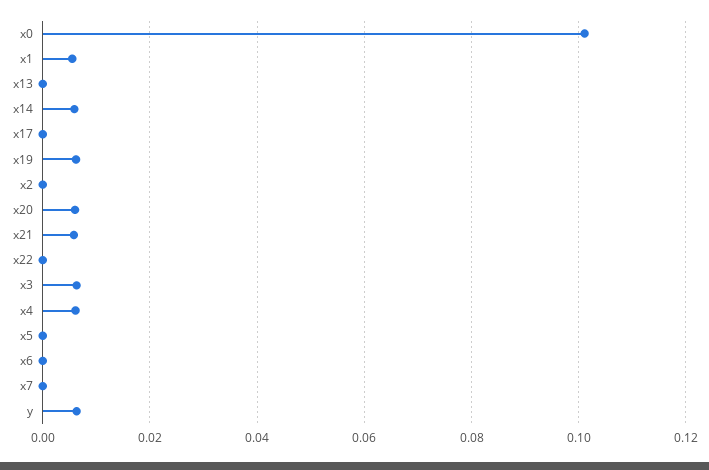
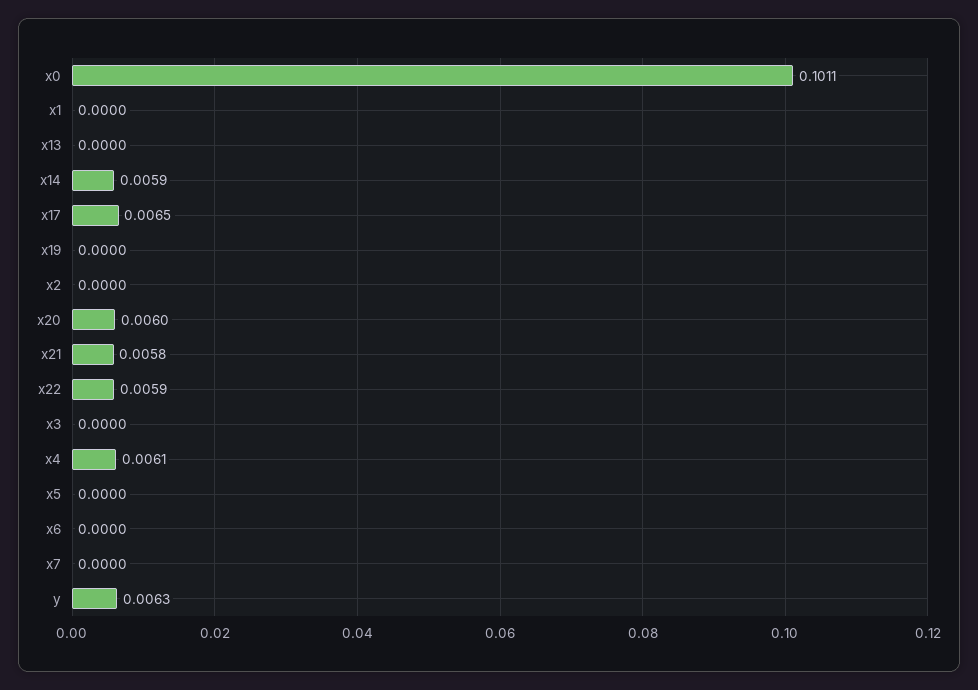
x1: 0.006 -> 0
x17: 0 -> 0.0065
x19: 0.006 -> 0
x22: 0 -> 0.0059
x3: 0.006 -> 0

